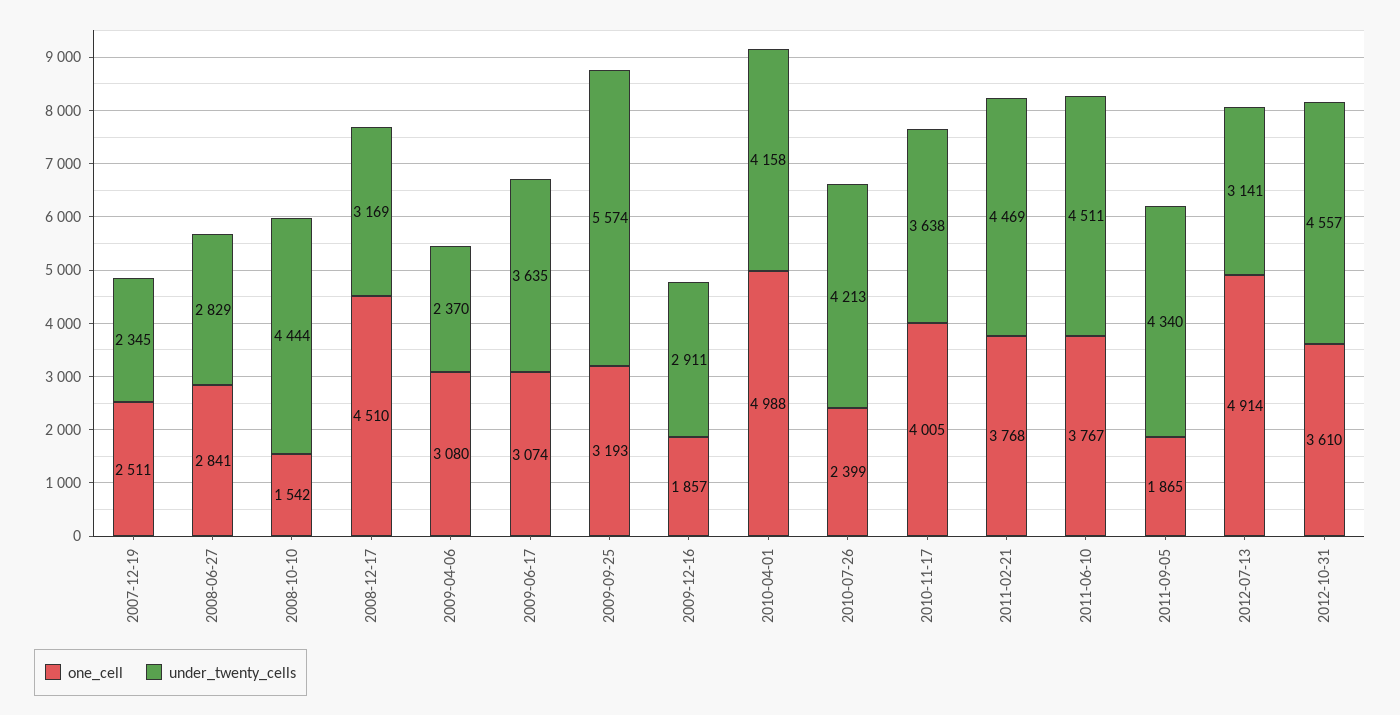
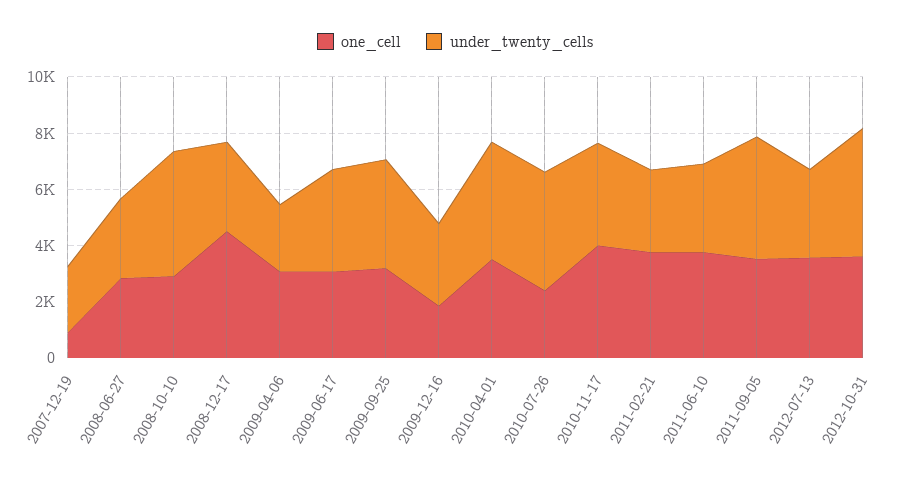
one_cell, 2007-12-19: 2511 -> 1000
one_cell, 2008-10-10: 1542 -> 3000
under_twenty_cells, 2009-09-25: 5574 -> 4000
one_cell, 2010-04-01: 4988 -> 3500
under_twenty_cells, 2011-02-21: 4469 -> 3000
under_twenty_cells, 2011-06-10: 4511 -> 3000
one_cell, 2011-09-05: 1865 -> 3500
one_cell, 2012-07-13: 4914 -> 3500

